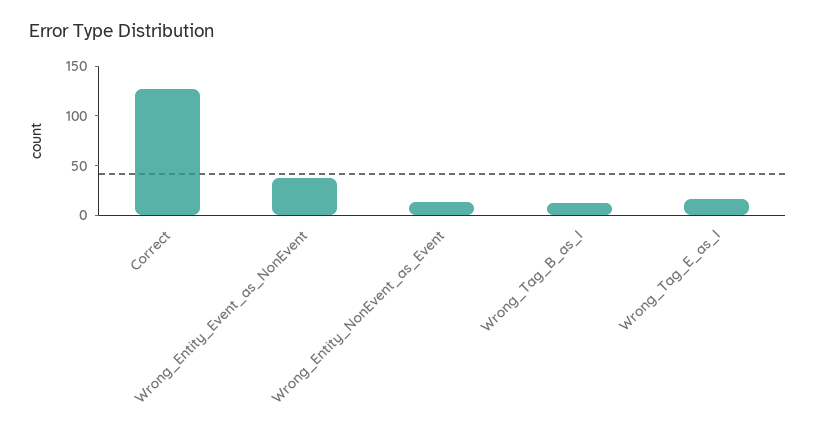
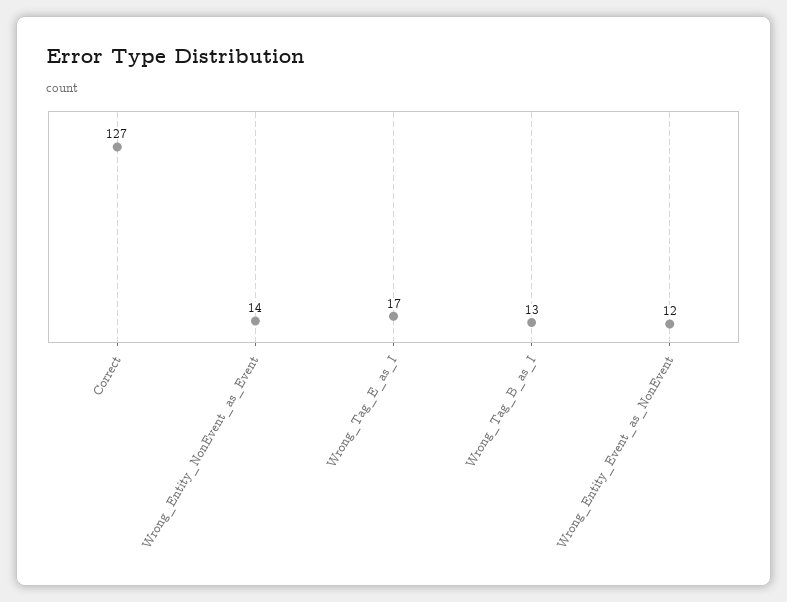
Wrong_Entity_Event_as_NonEvent: 40 -> 12

